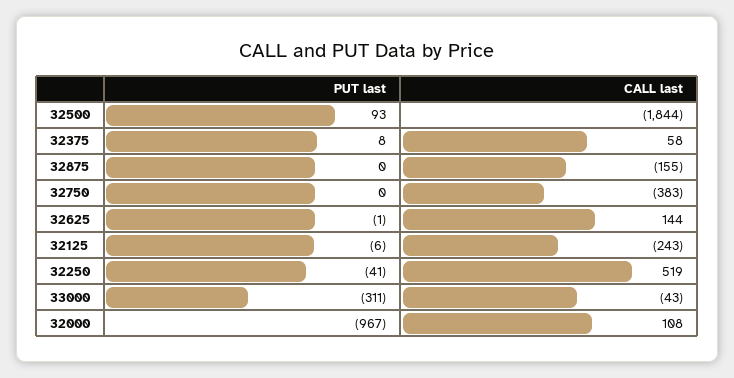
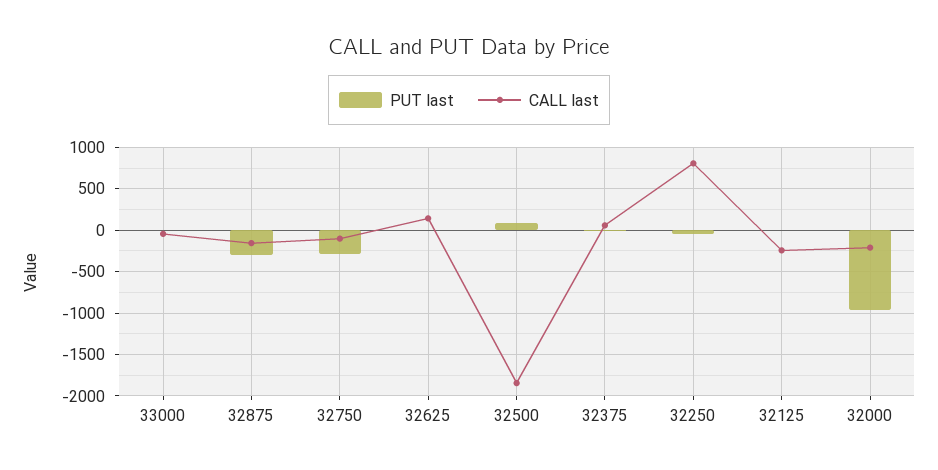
PUT last, 32875: 0 -> -300
PUT last, 32750: 0 -> -300
CALL last, 32750: -383 -> -100
CALL last, 32250: 519 -> 800
PUT last, 33000: -311 -> 0
CALL last, 32000: 108 -> -200

